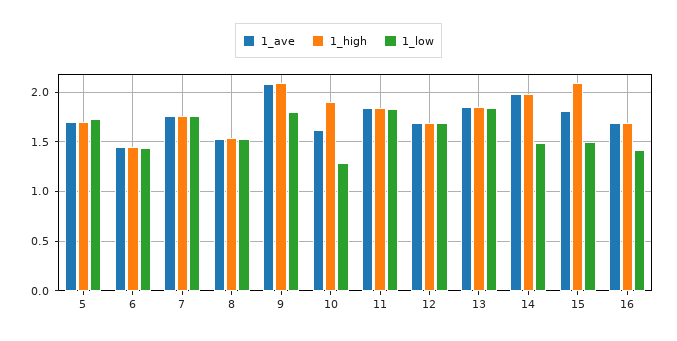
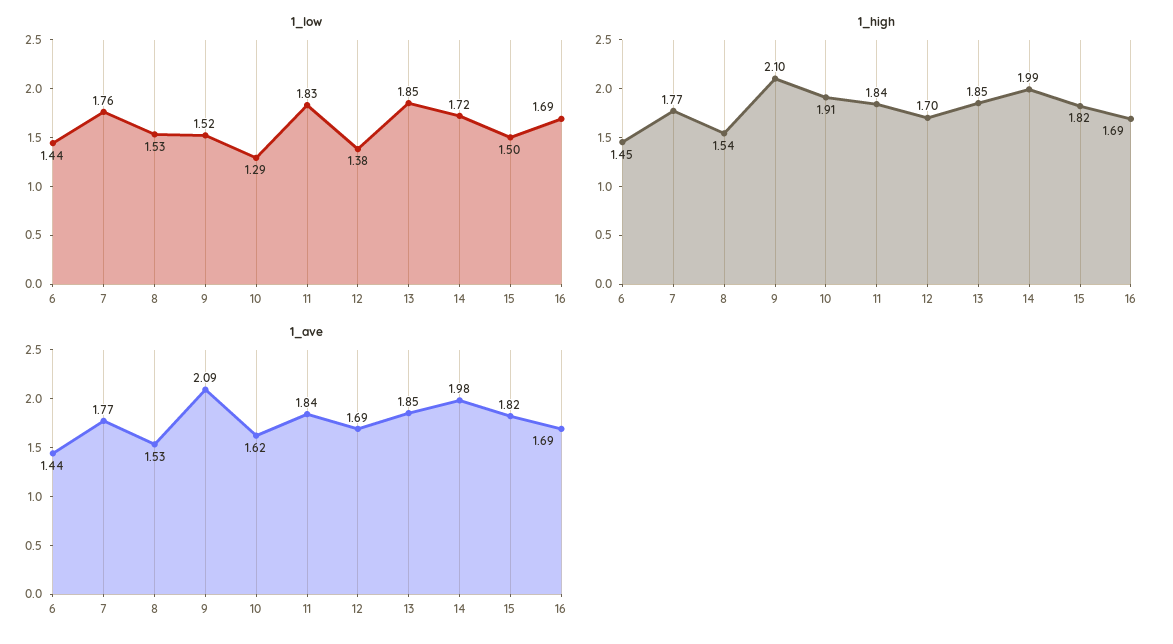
1_ave, 5: 1.7 -> none
1_high, 5: 1.7 -> none
1_low, 5: 1.7 -> none
1_low, 9: 1.8 -> 1.52
1_low, 12: 1.7 -> 1.38
1_low, 14: 1.5 -> 1.72
1_high, 15: 2.1 -> 1.82
1_low, 16: 1.4 -> 1.69

